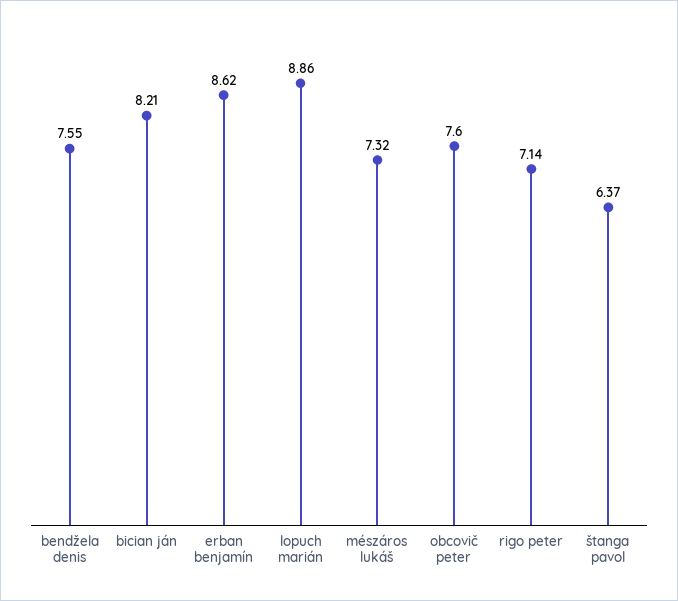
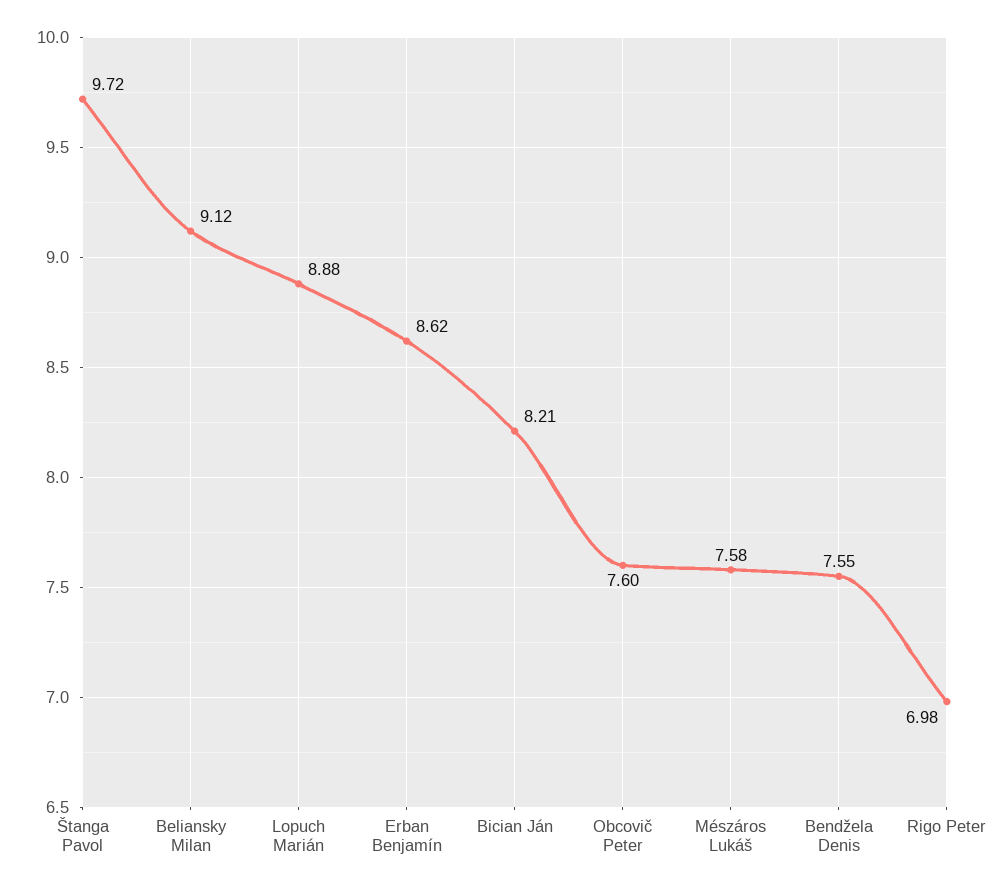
lopuch marián: 8.86 -> 8.88
mészáros lukáš: 7.32 -> 7.58
rigo peter: 7.14 -> 6.98
štanga pavol: 6.37 -> 9.72
Beliansky Milan: none -> 9.12

